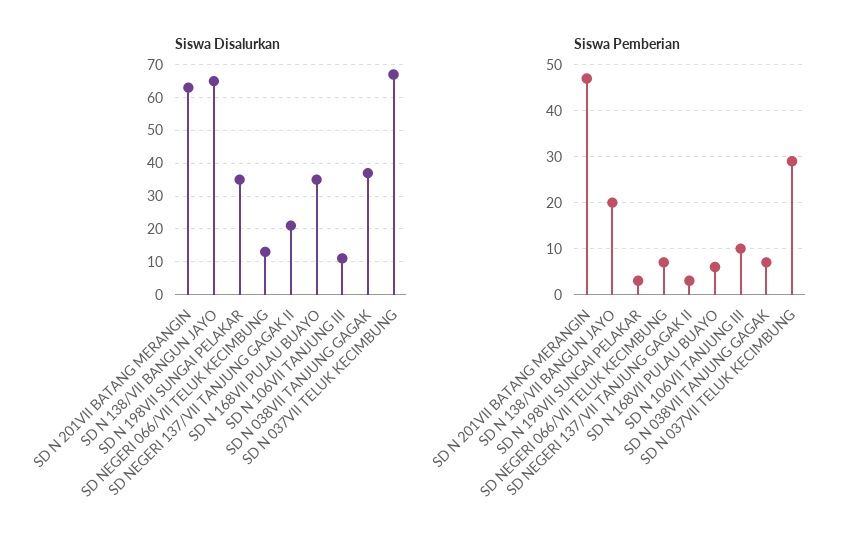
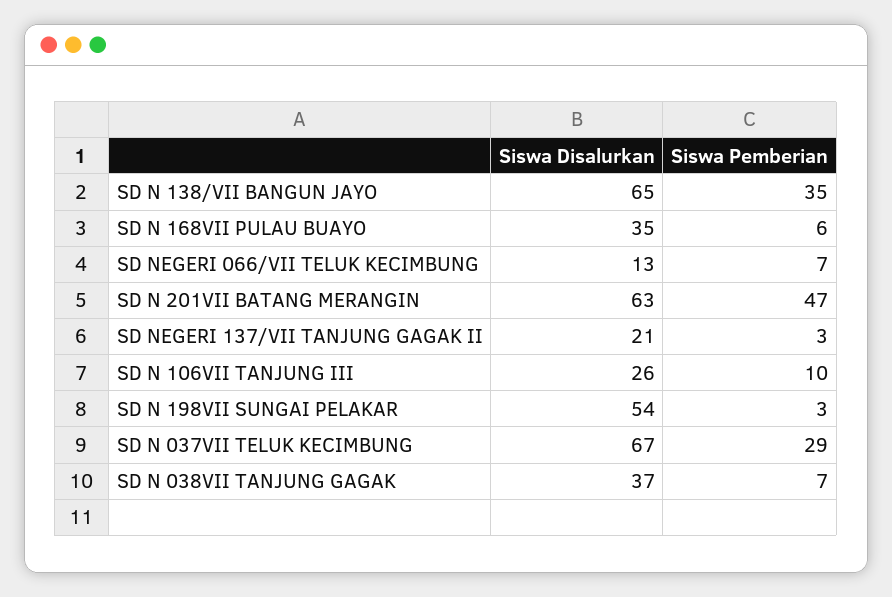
Siswa Disalurkan, SD N 198VII SUNGAI PELAKAR: 35 -> 54
Siswa Disalurkan, SD N 106VII TANJUNG III: 10 -> 26
Siswa Pemberian, SD N 138/VII BANGUN JAYO: 20 -> 35

